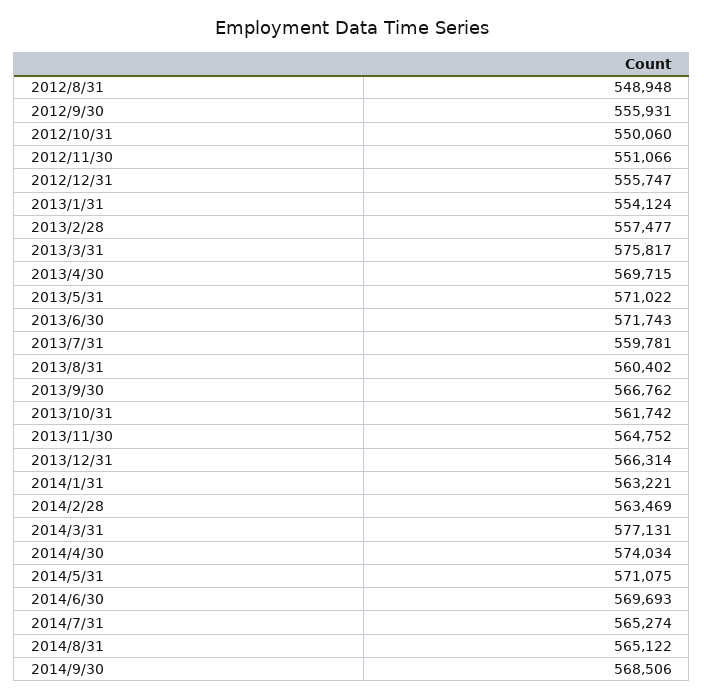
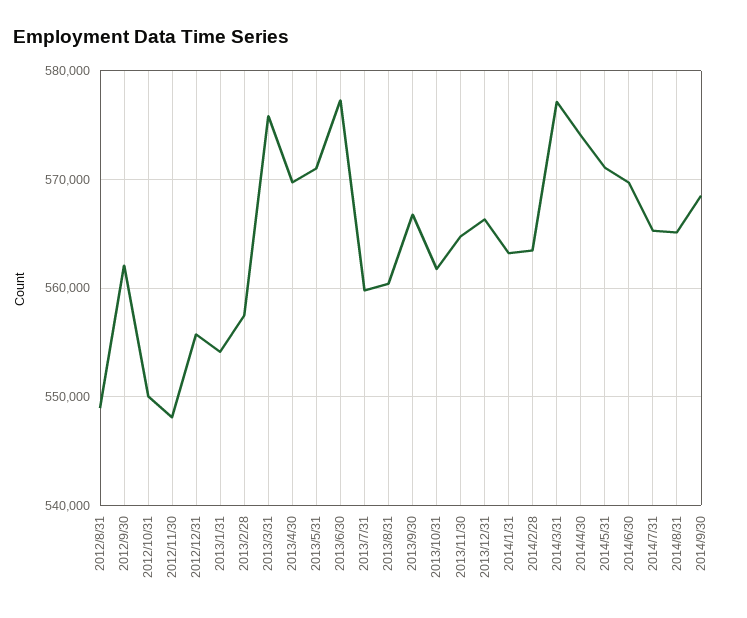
2012/9/30: 555931 -> 562000
2012/11/30: 551066 -> 548000
2013/6/30: 571743 -> 577000

